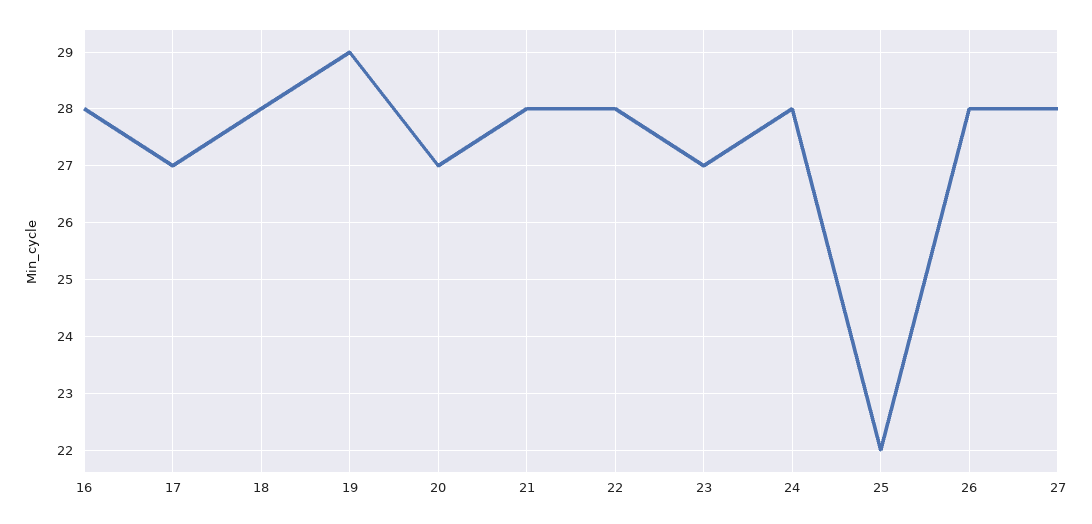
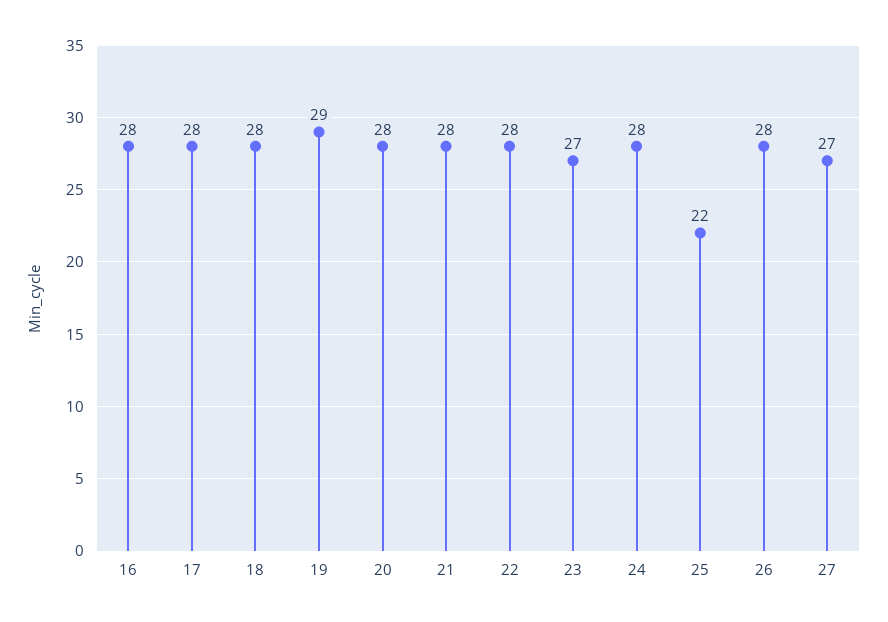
17: 27 -> 28
20: 27 -> 28
27: 28 -> 27

